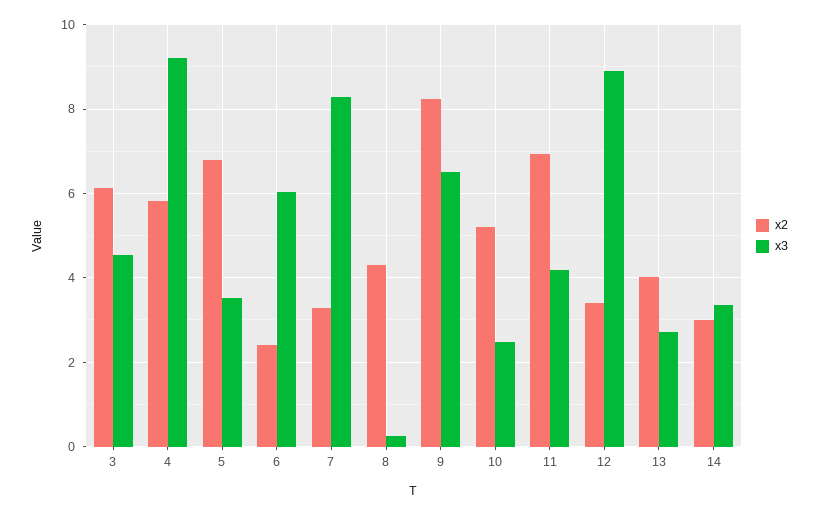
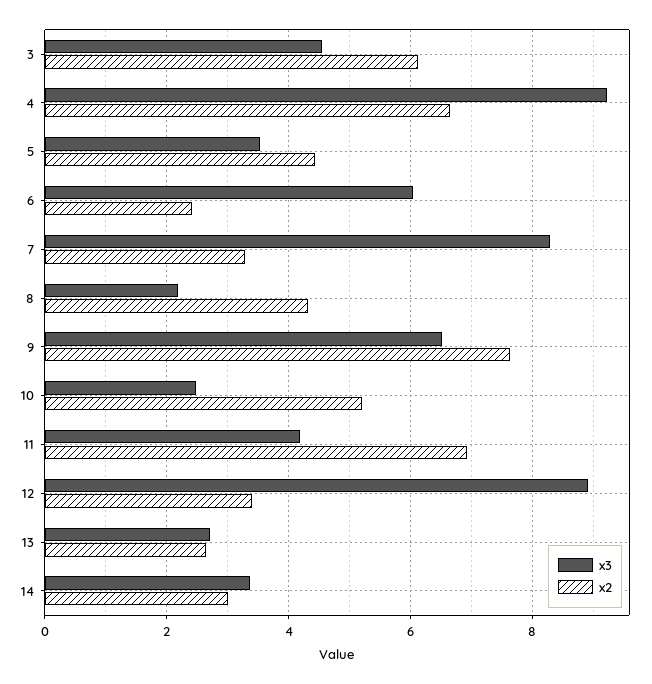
x2, 4: 5.8 -> 6.6
x2, 5: 6.8 -> 4.4
x3, 8: 0.2 -> 2.2
x2, 9: 8.2 -> 7.6
x2, 13: 4 -> 2.6

